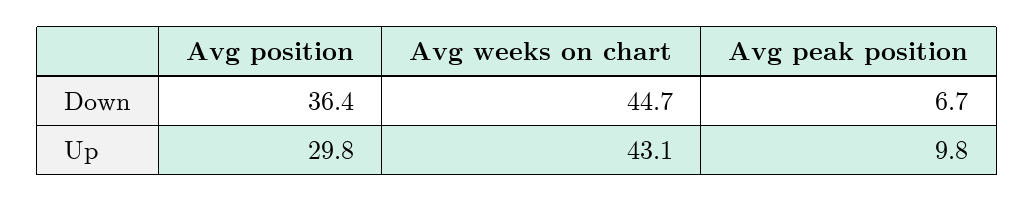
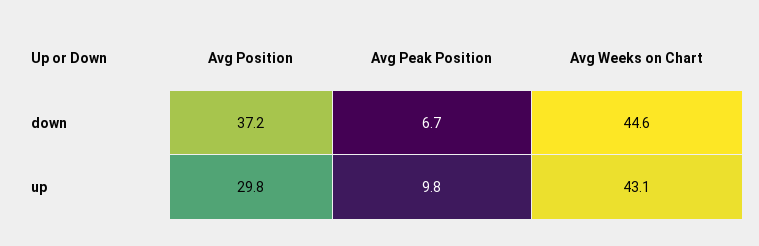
Avg position, Down: 36.4 -> 37.2
Avg weeks on chart, Down: 44.7 -> 44.6

